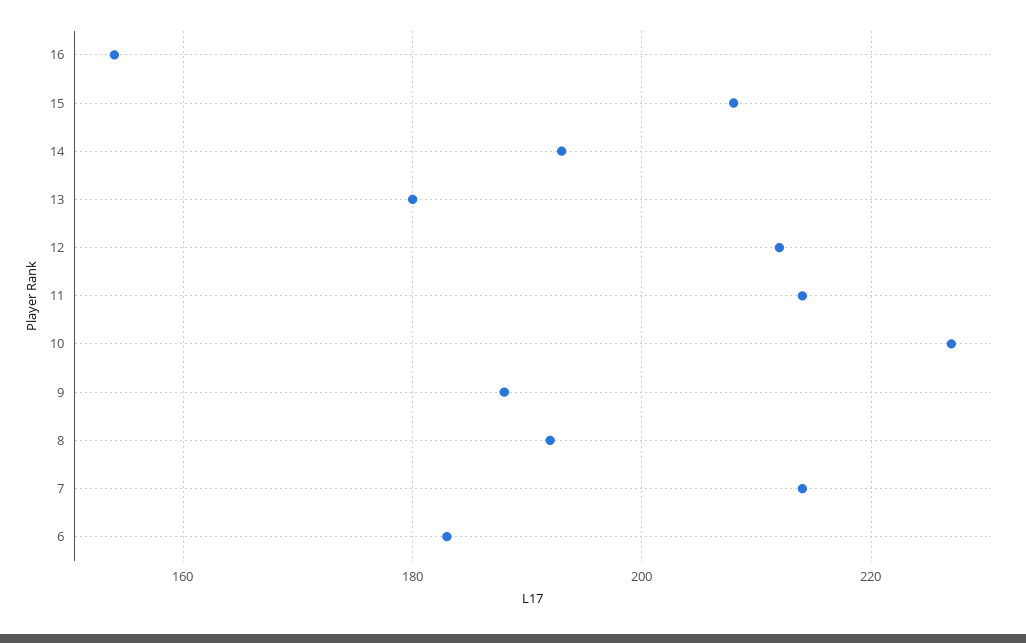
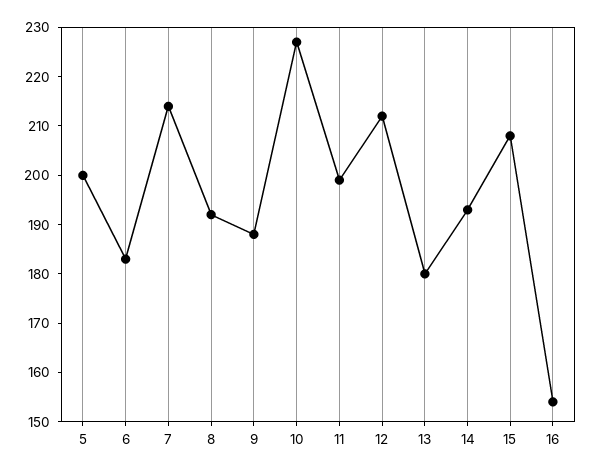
11: 215 -> 200
5: none -> 200

